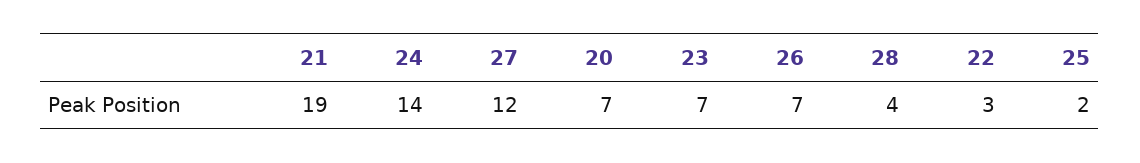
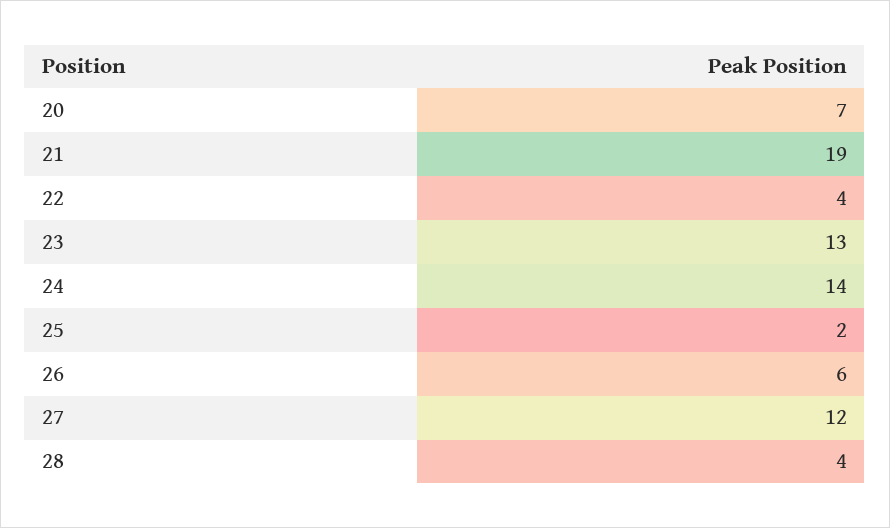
23: 7 -> 13
26: 7 -> 6
22: 3 -> 4

